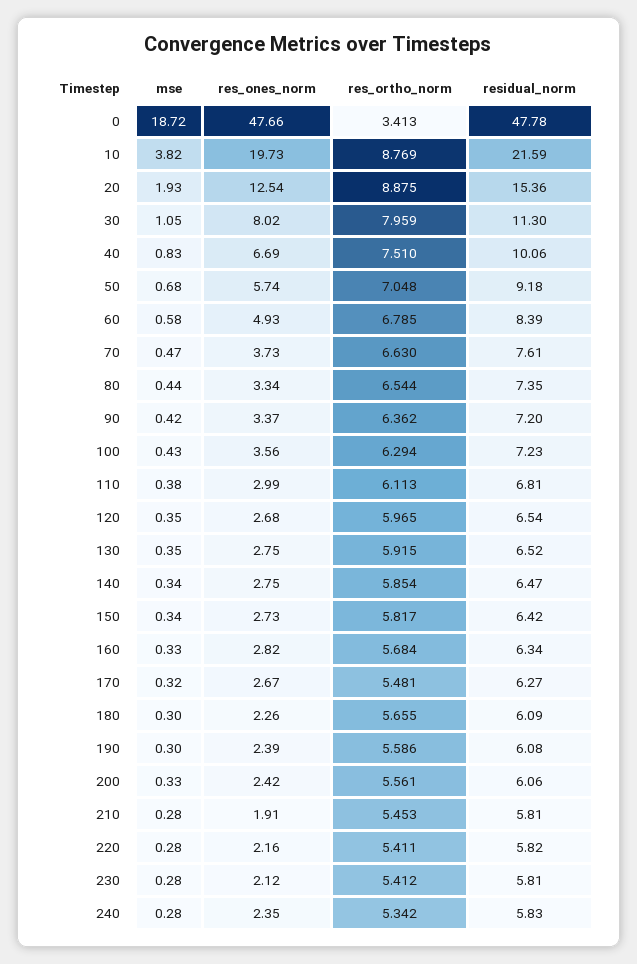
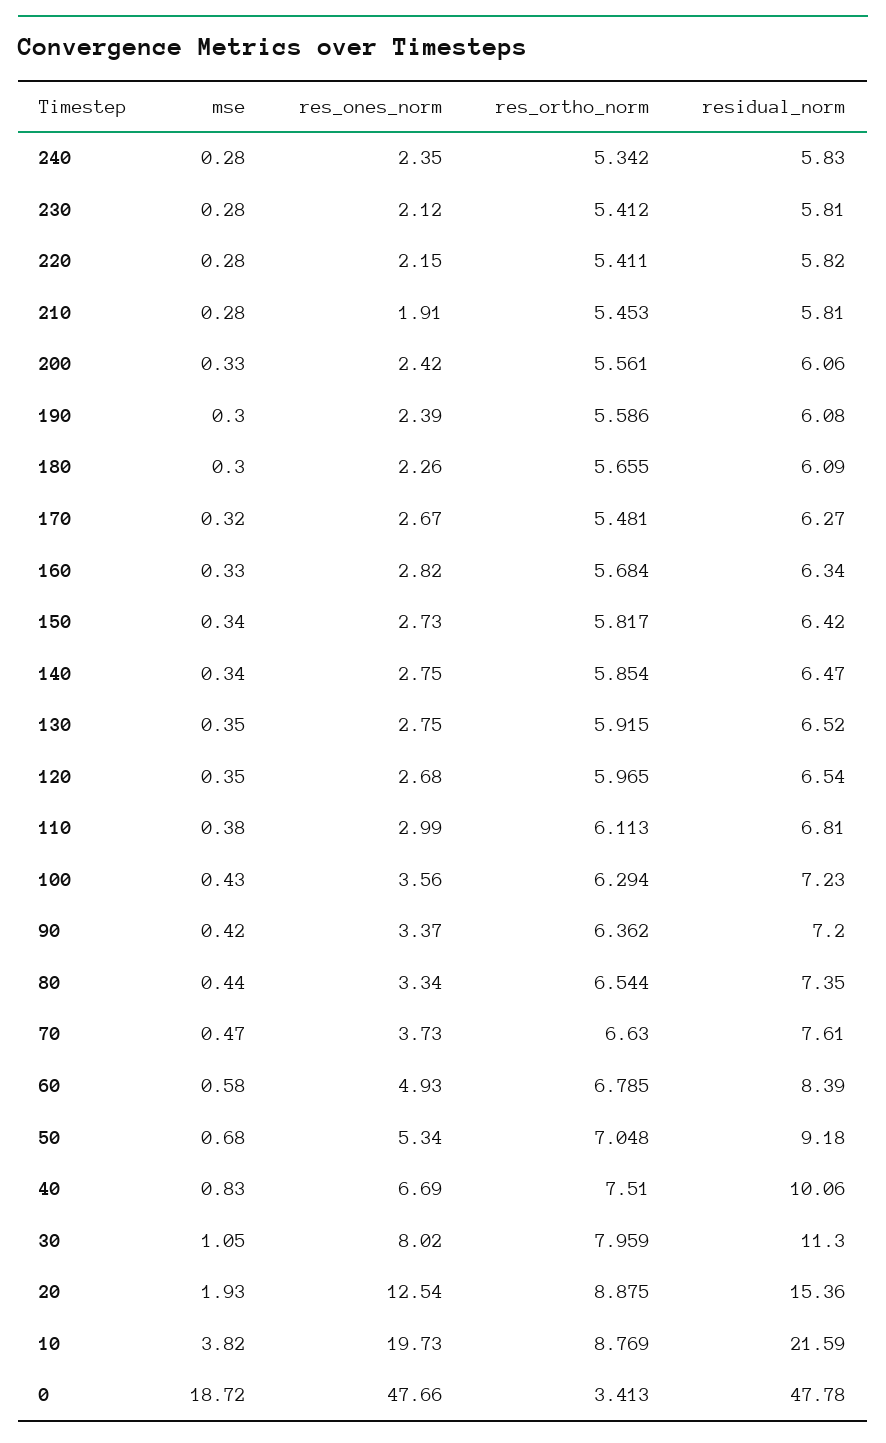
res_ones_norm, 50: 5.74 -> 5.34
res_ones_norm, 220: 2.16 -> 2.15

